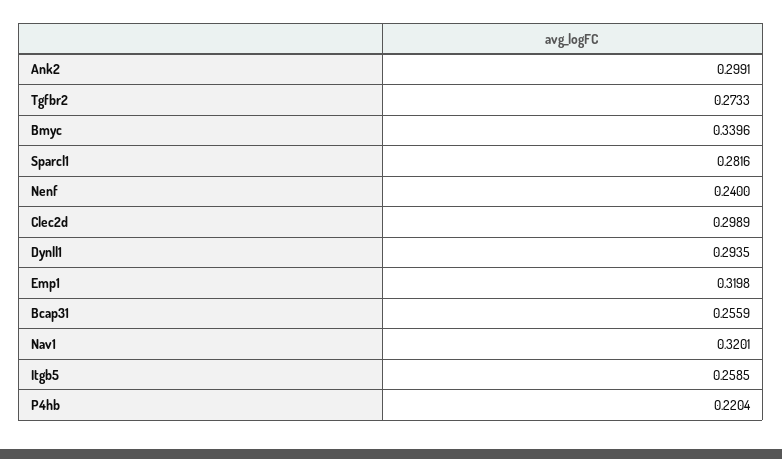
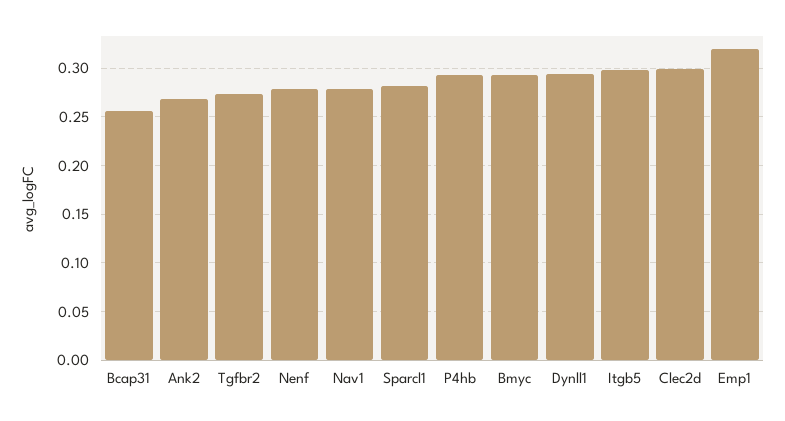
Ank2: 0.2991 -> 0.27
Bmyc: 0.3396 -> 0.29
Nenf: 0.24 -> 0.28
Nav1: 0.3201 -> 0.28
Itgb5: 0.2585 -> 0.3
P4hb: 0.2204 -> 0.29

